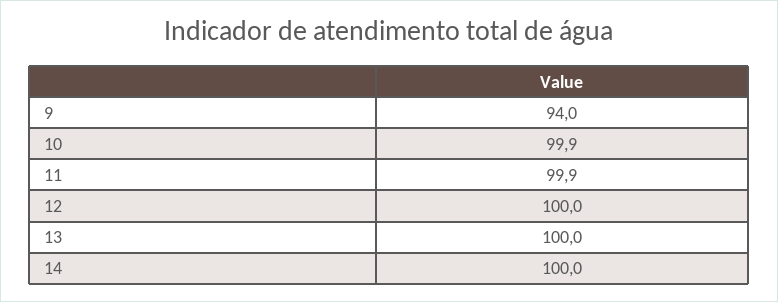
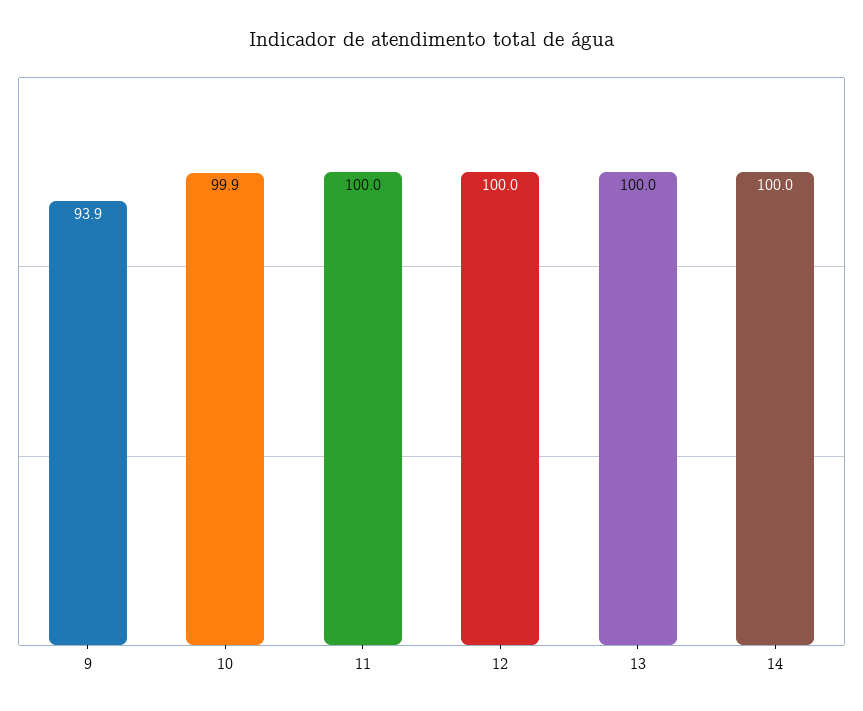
9: 94 -> 93.9
11: 99.9 -> 100

